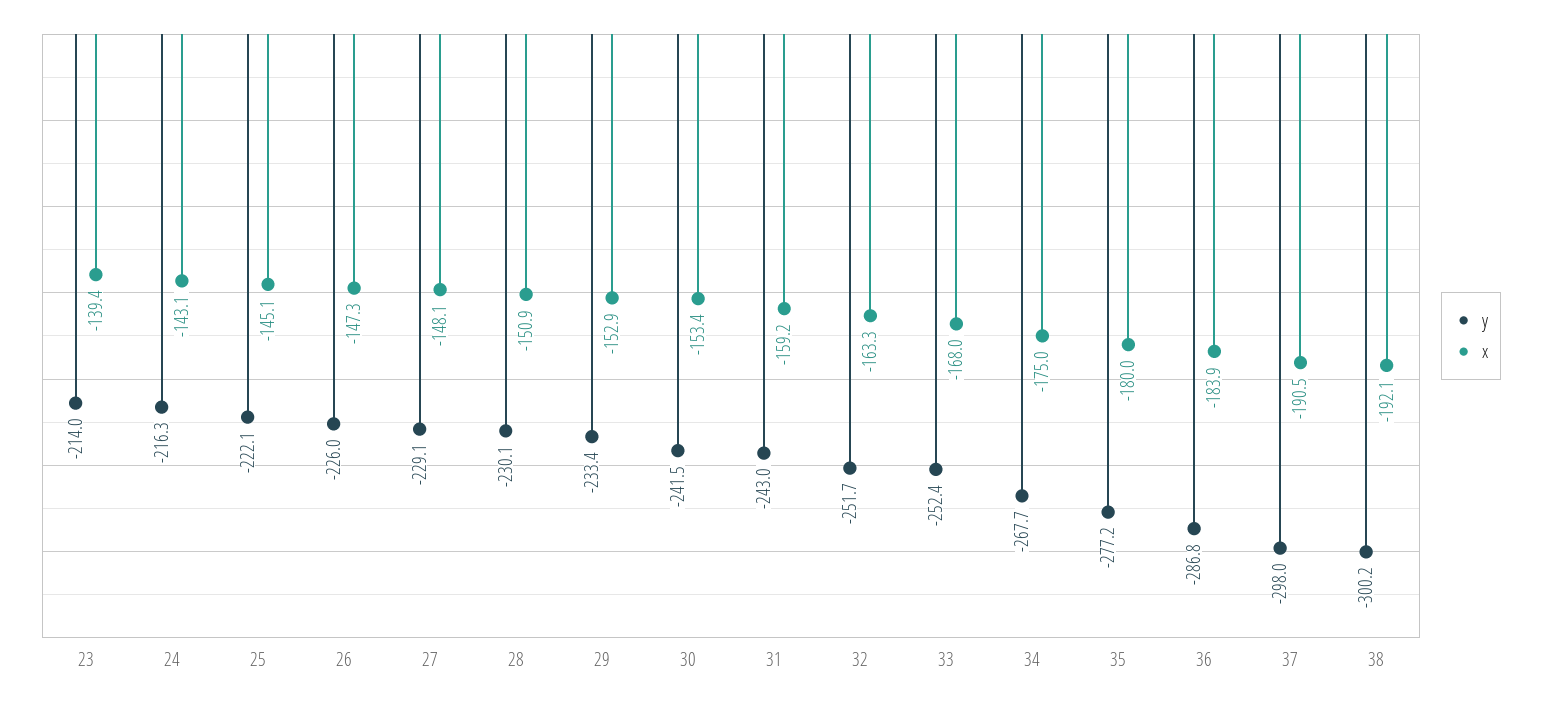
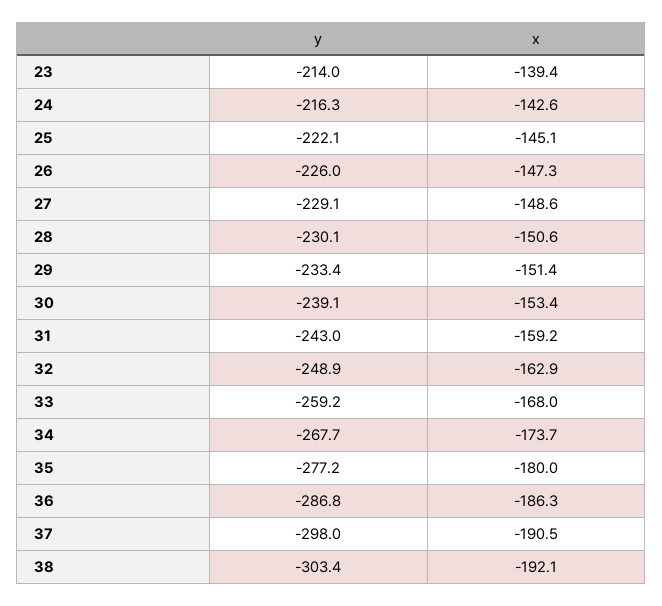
x, 24: -143.1 -> -142.6
x, 27: -148.1 -> -148.6
x, 28: -150.9 -> -150.6
x, 29: -152.9 -> -151.4
y, 30: -241.5 -> -239.1
y, 32: -251.7 -> -248.9
x, 32: -163.3 -> -162.9
y, 33: -252.4 -> -259.2
x, 34: -175 -> -173.7
x, 36: -183.9 -> -186.3
y, 38: -300.2 -> -303.4

